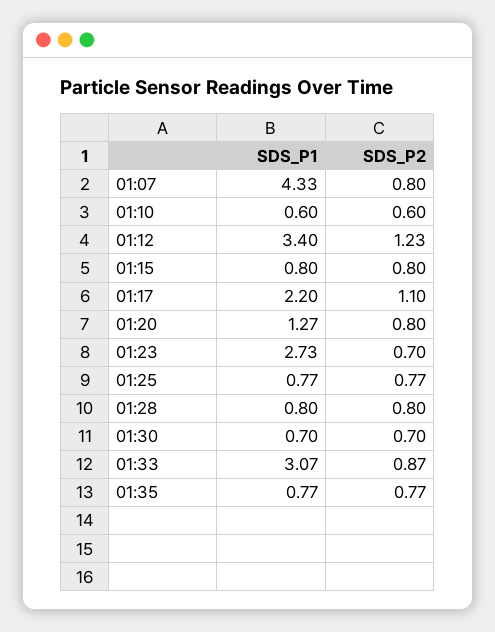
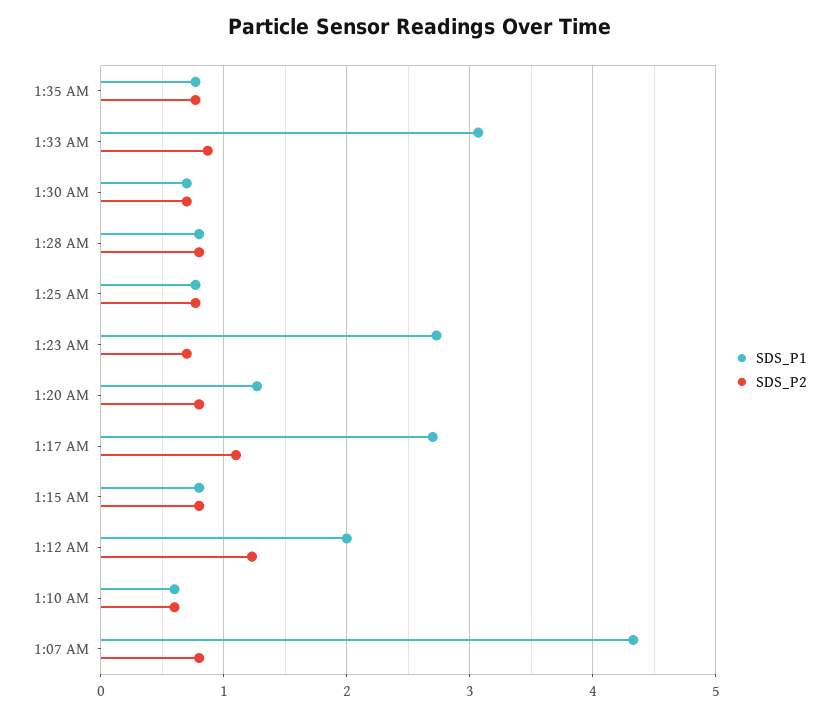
SDS_P1, 01:12: 3.4 -> 2
SDS_P1, 01:17: 2.2 -> 2.7

